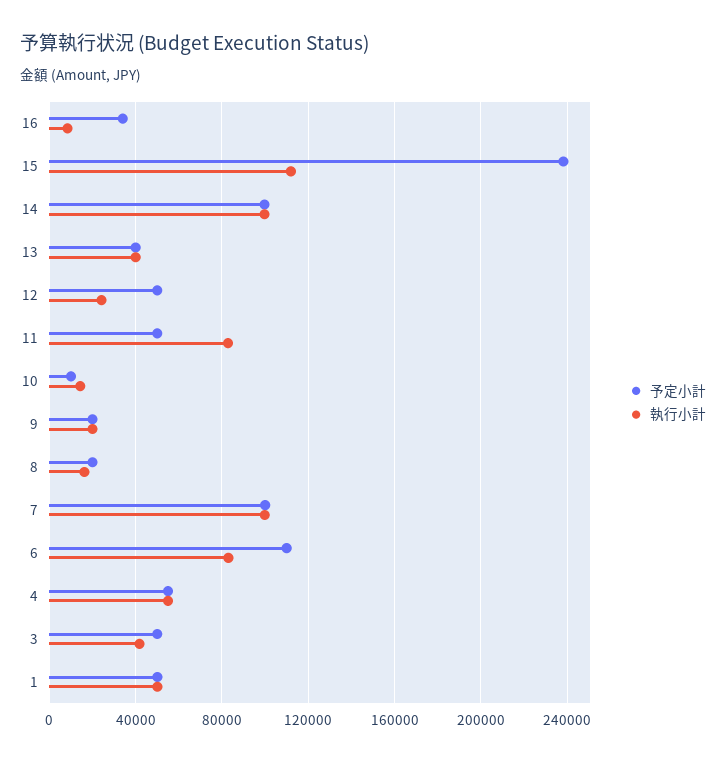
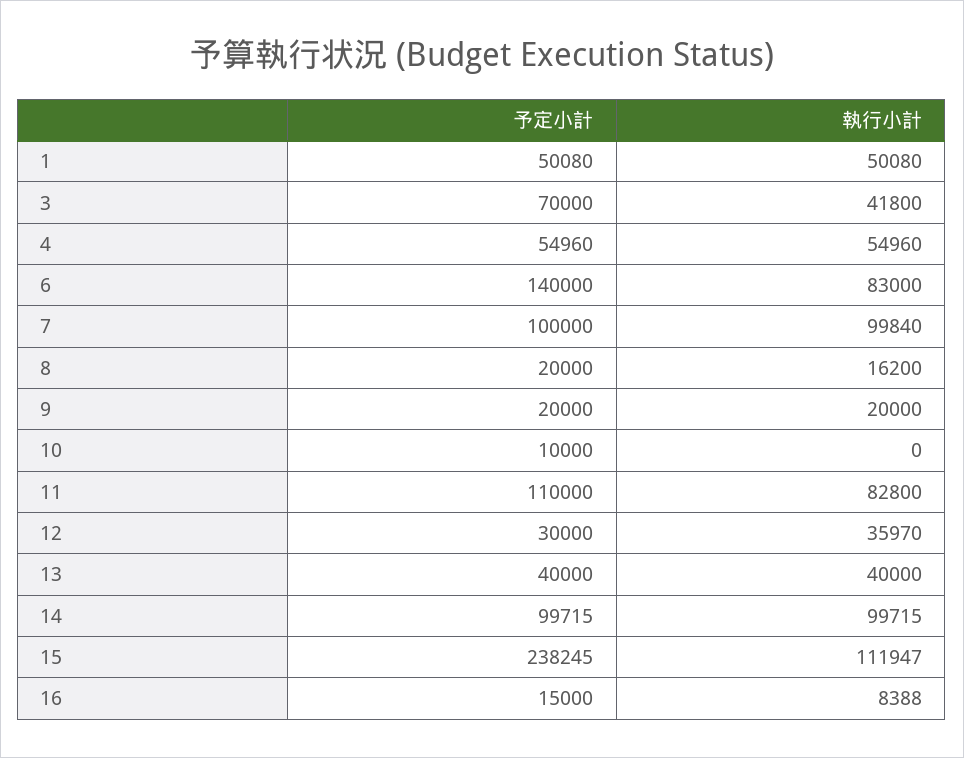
予定小計, 16: 35000 -> 15000
予定小計, 12: 50000 -> 30000
執行小計, 12: 25000 -> 35970
予定小計, 11: 50000 -> 110000
執行小計, 10: 15000 -> 0
予定小計, 6: 110000 -> 140000
予定小計, 3: 50000 -> 70000

